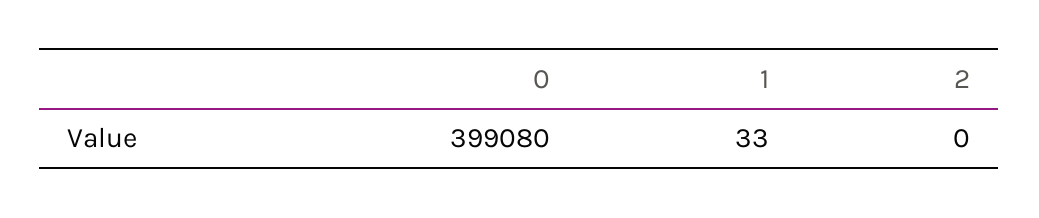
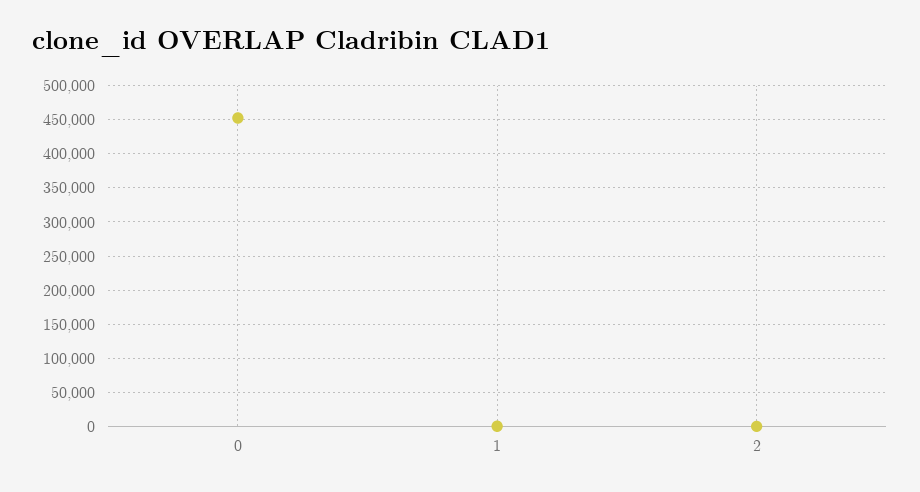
0: 399080 -> 450000

